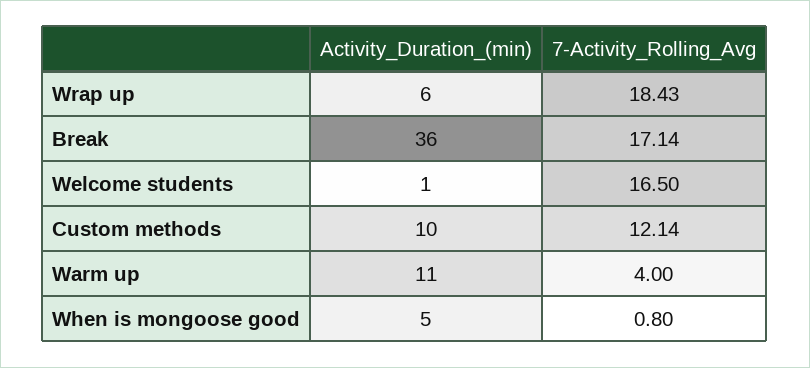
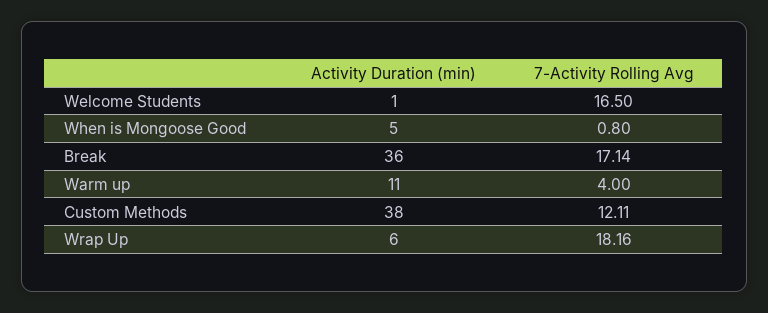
7-Activity_Rolling_Avg, Wrap up: 18.43 -> 18.16
Activity_Duration_(min), Custom methods: 10 -> 38
7-Activity_Rolling_Avg, Custom methods: 12.14 -> 12.11

